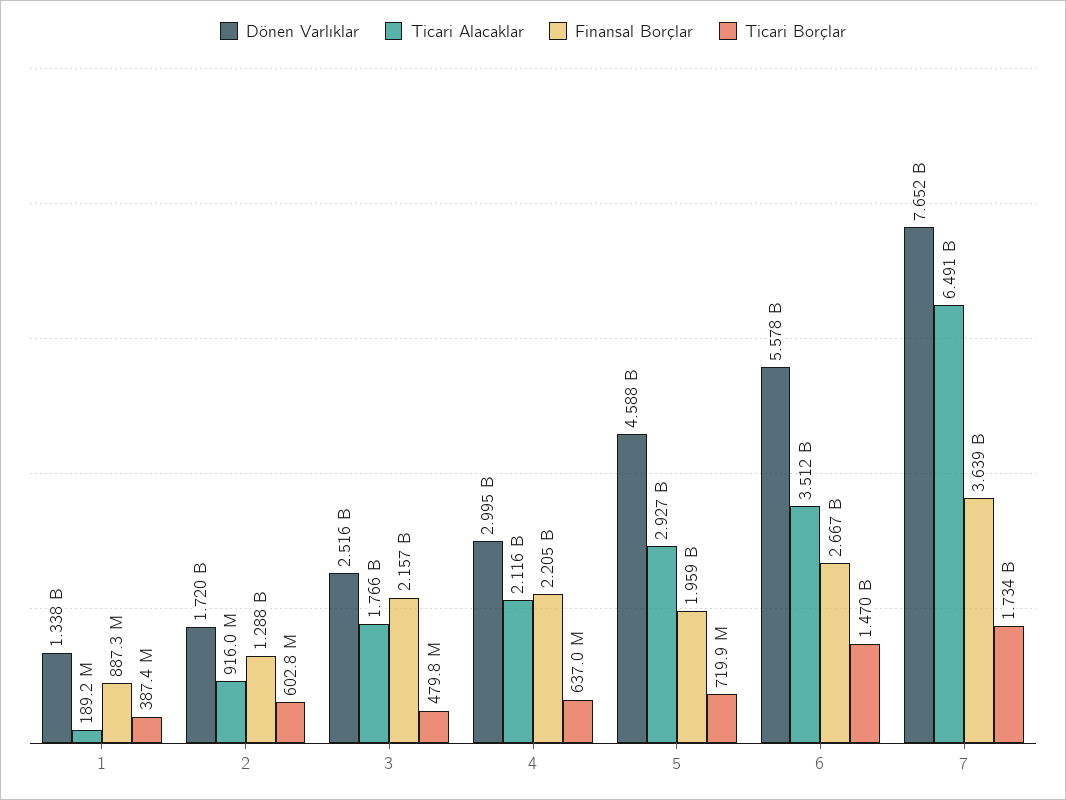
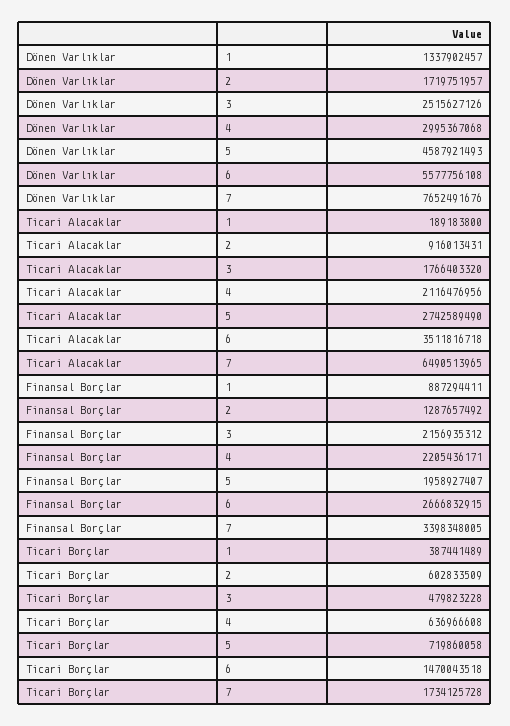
Ticari Alacaklar, 5: 2927000000 -> 2742589490
Finansal Borçlar, 7: 3639000000 -> 3398348005

